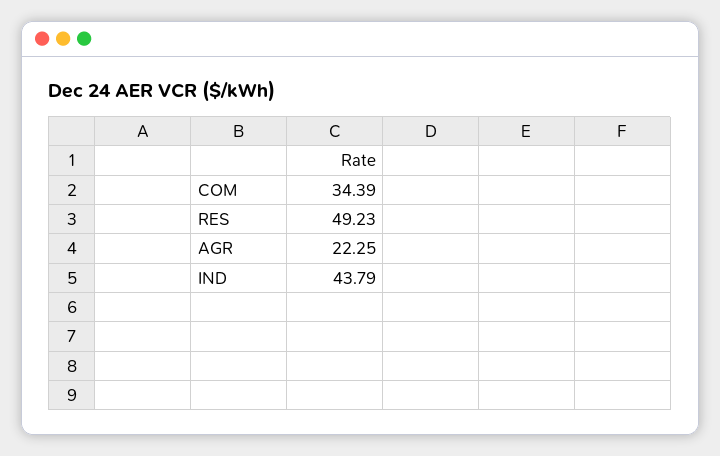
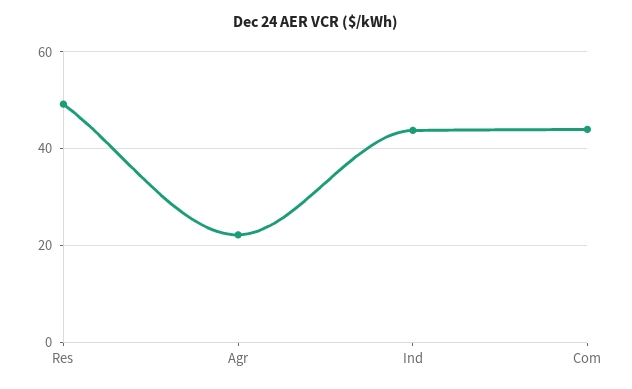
COM: 34.39 -> 44

